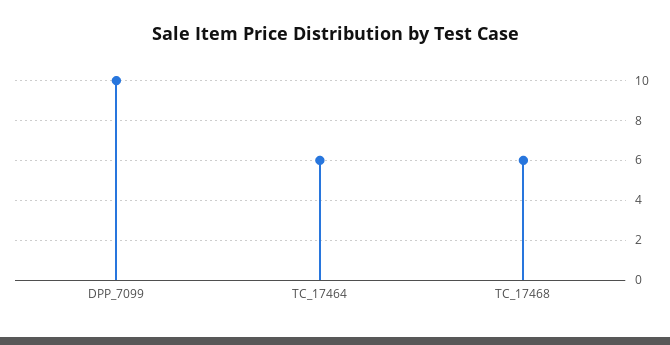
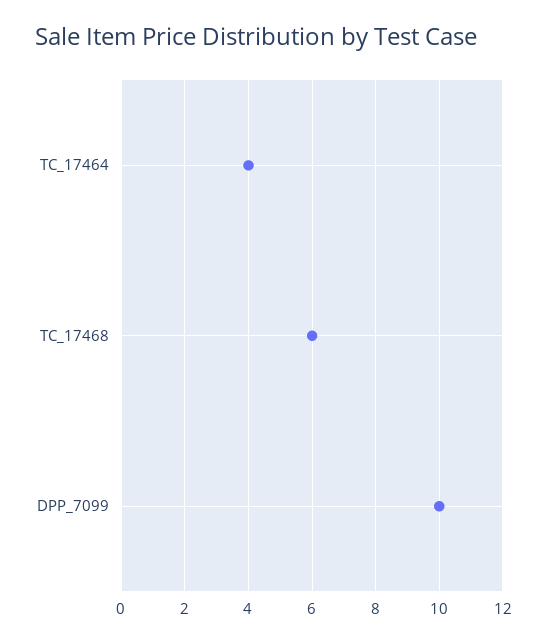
TC_17464: 6 -> 4

